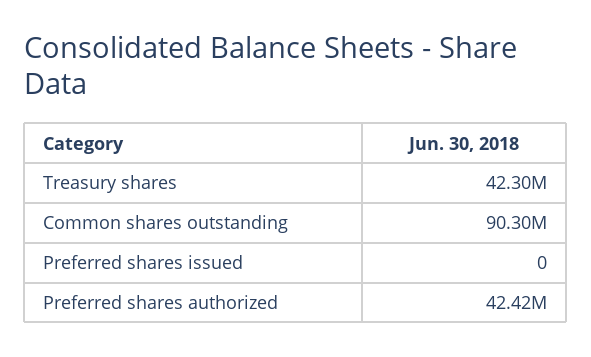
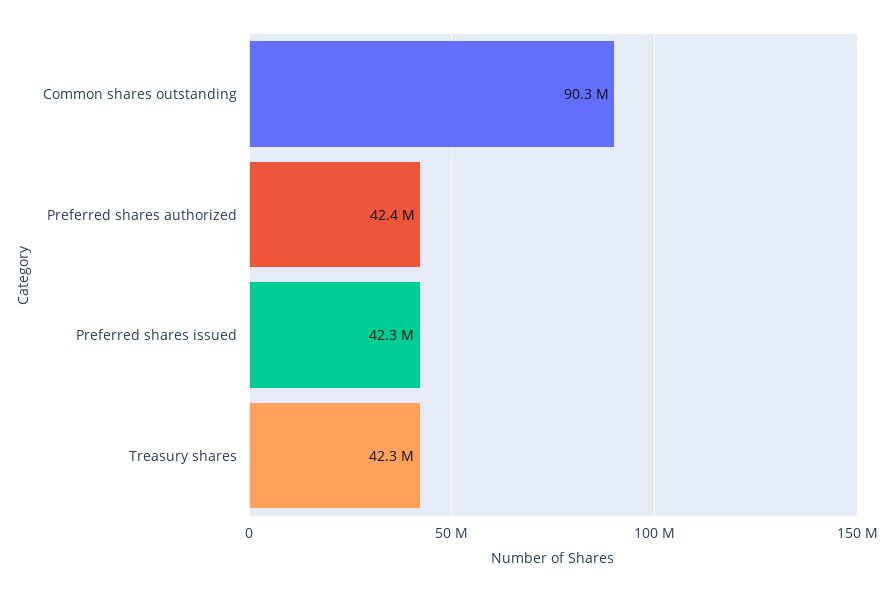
Preferred shares issued: 0 -> 42300000

